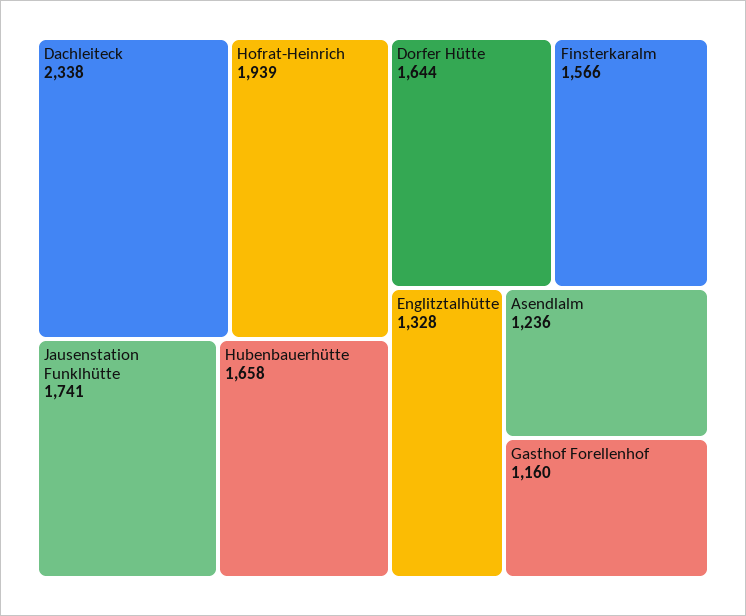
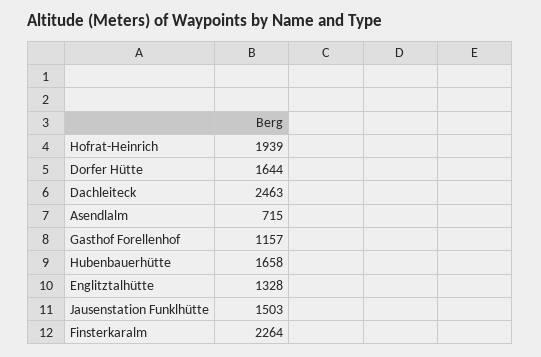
Dachleiteck: 2338 -> 2463
Jausenstation Funklhütte: 1741 -> 1503
Finsterkaralm: 1566 -> 2264
Asendlalm: 1236 -> 715
Gasthof Forellenhof: 1160 -> 1157

